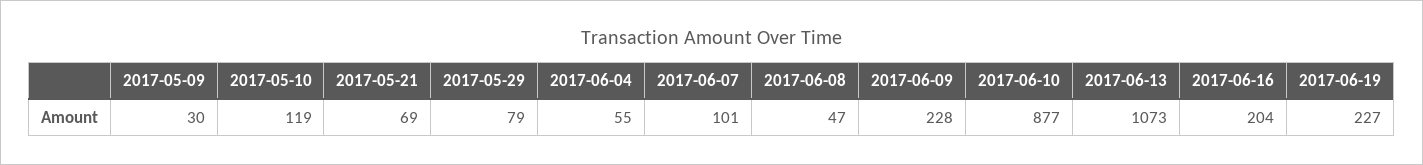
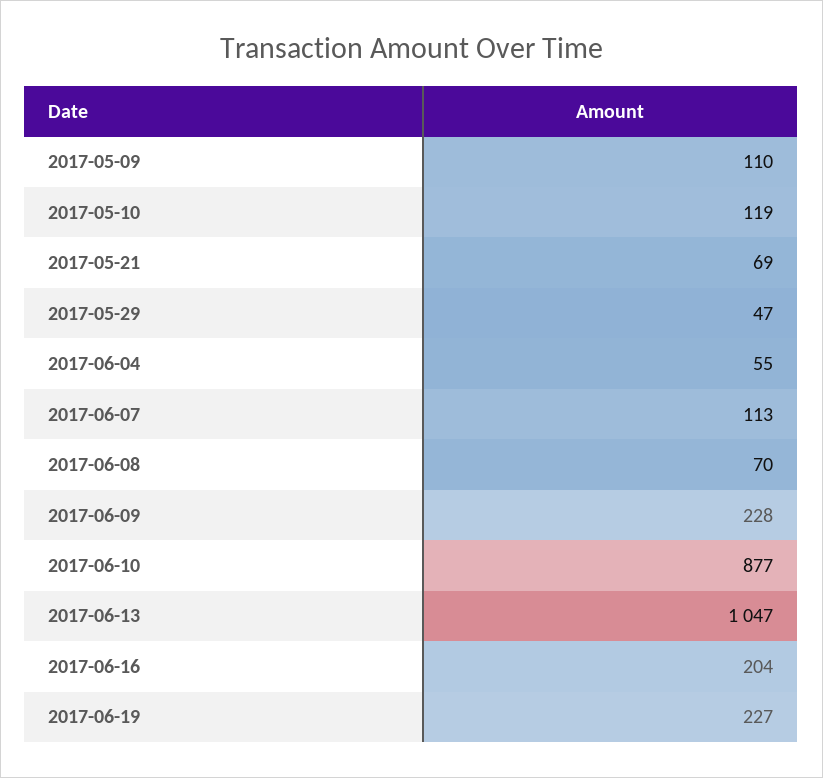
2017-05-09: 30 -> 110
2017-05-29: 79 -> 47
2017-06-07: 101 -> 113
2017-06-08: 47 -> 70
2017-06-13: 1073 -> 1047

